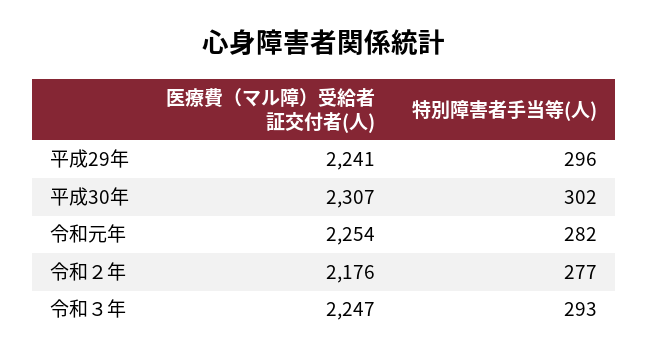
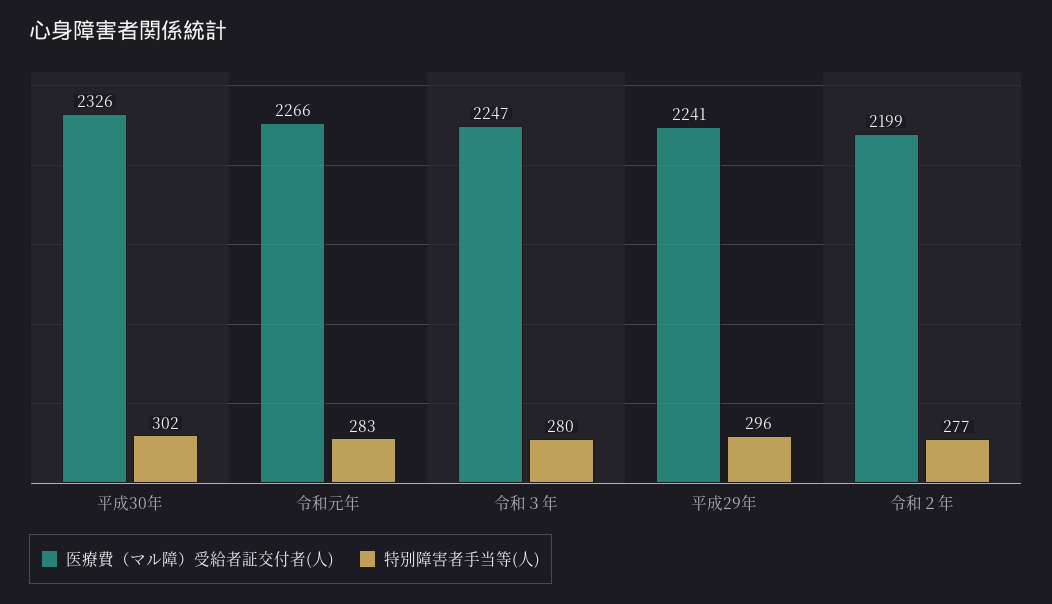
医療費（マル障）受給者証交付者(人), 平成30年: 2307 -> 2326
医療費（マル障）受給者証交付者(人), 令和元年: 2254 -> 2266
特別障害者手当等(人), 令和元年: 282 -> 283
医療費（マル障）受給者証交付者(人), 令和２年: 2176 -> 2199
特別障害者手当等(人), 令和３年: 293 -> 280

